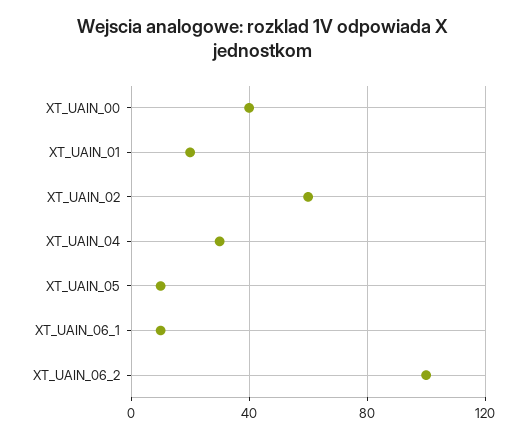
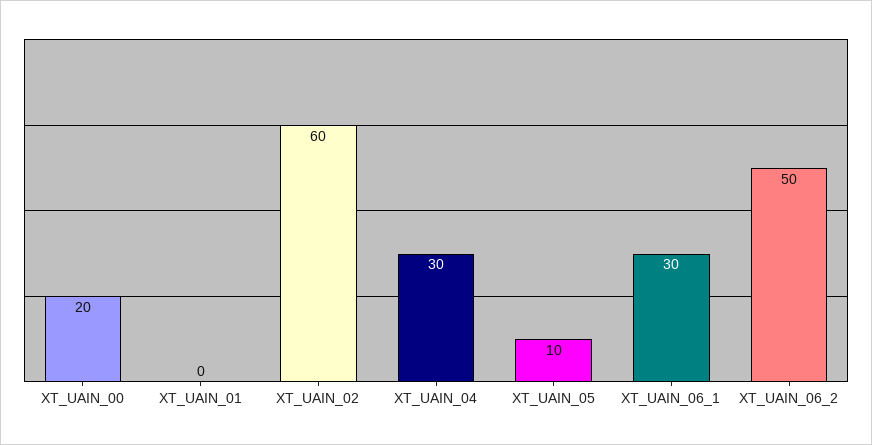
XT_UAIN_00: 40 -> 20
XT_UAIN_01: 20 -> 0
XT_UAIN_06_1: 10 -> 30
XT_UAIN_06_2: 100 -> 50

